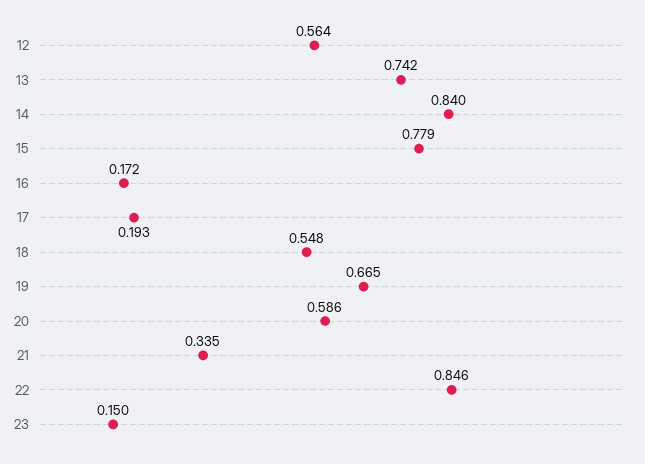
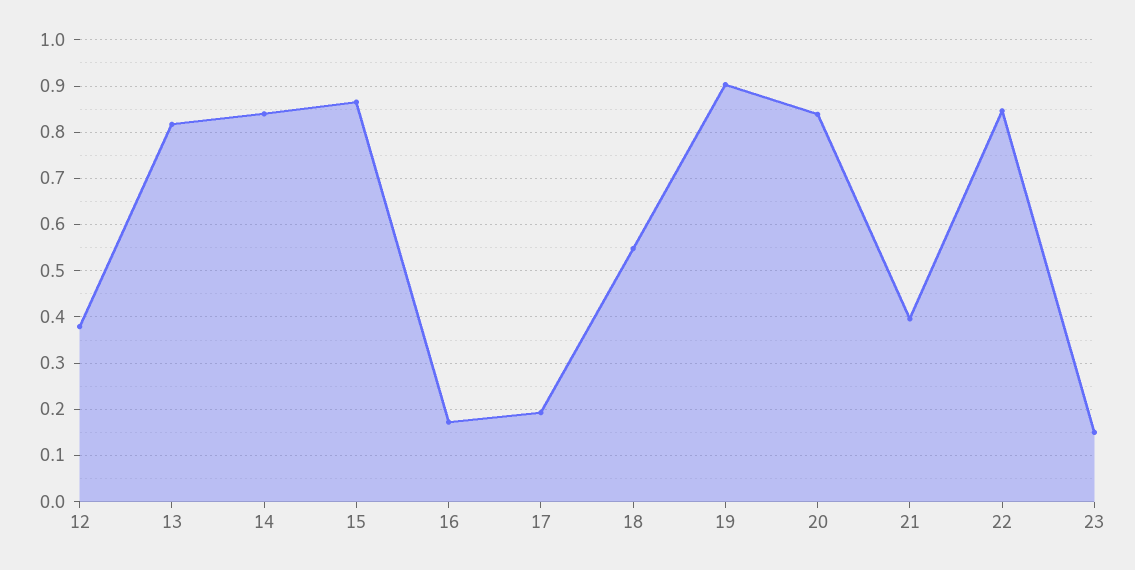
12: 0.564 -> 0.38
13: 0.742 -> 0.82
15: 0.779 -> 0.86
19: 0.665 -> 0.9
20: 0.586 -> 0.84
21: 0.335 -> 0.4

